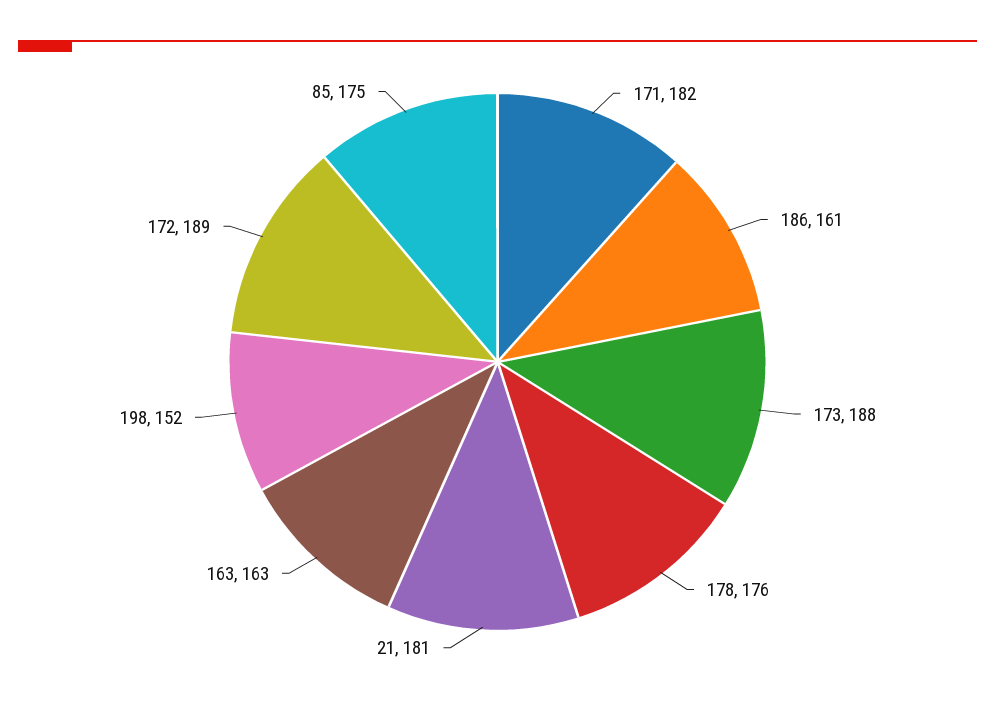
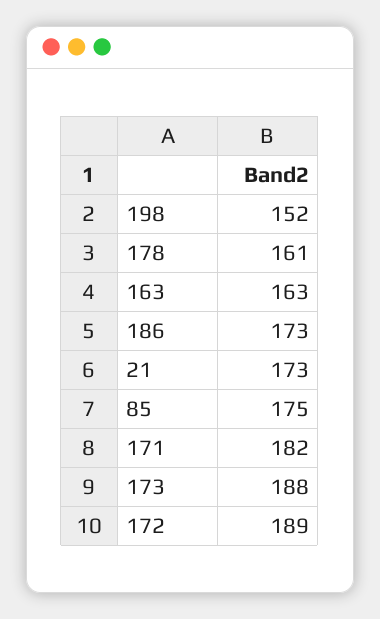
186: 161 -> 173
178: 176 -> 161
21: 181 -> 173

